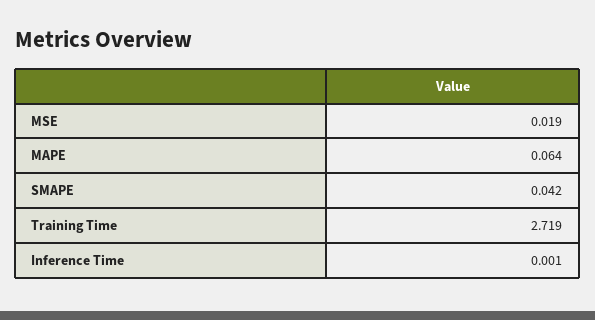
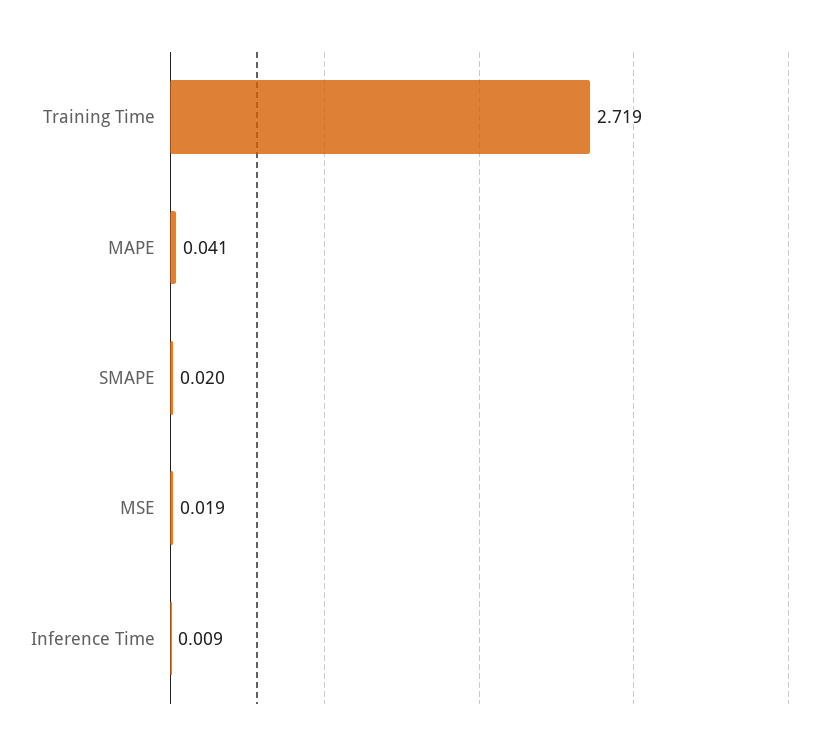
MAPE: 0.064 -> 0.041
SMAPE: 0.042 -> 0.02
Inference Time: 0.001 -> 0.009

